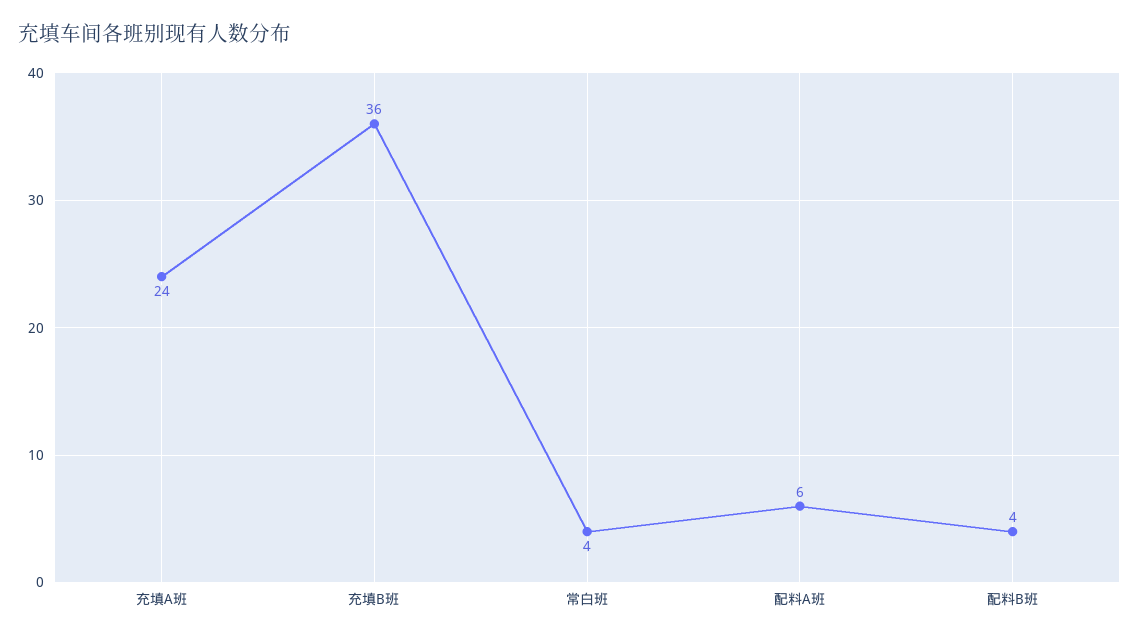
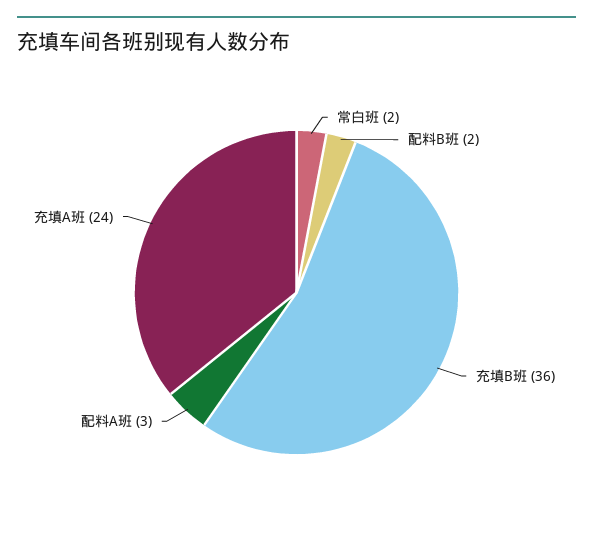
常白班: 4 -> 2
配料A班: 6 -> 3
配料B班: 4 -> 2

